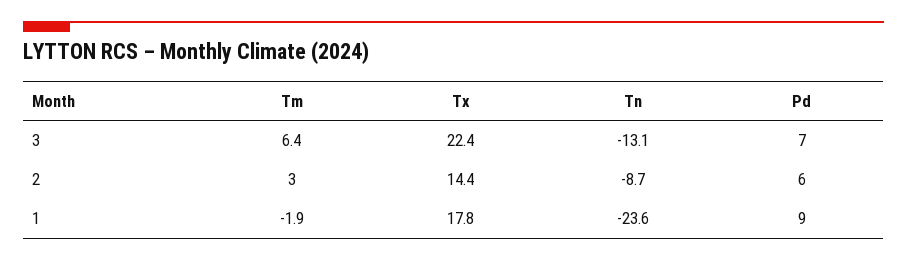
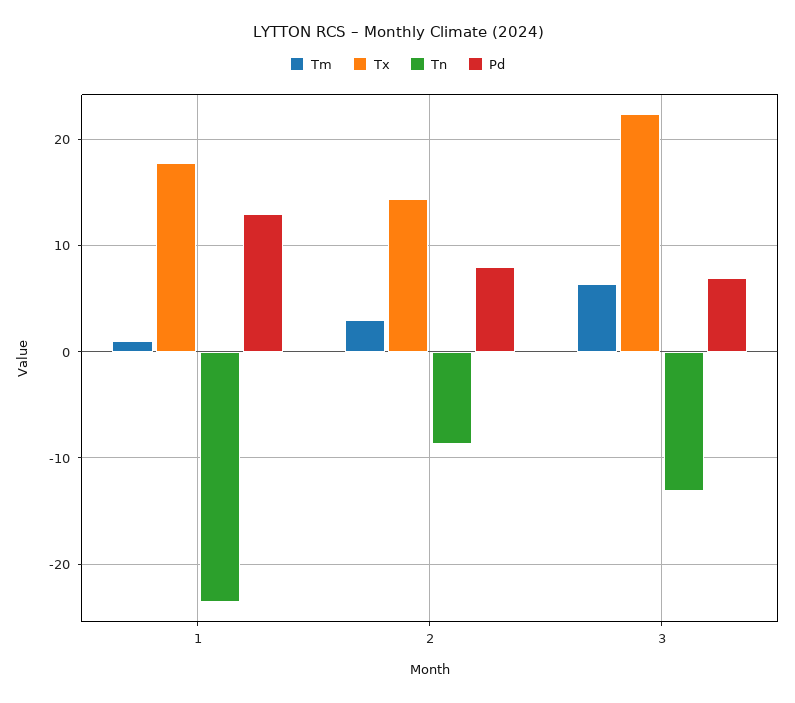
Pd, 2: 6 -> 8
Tm, 1: -1.9 -> 1
Pd, 1: 9 -> 13

